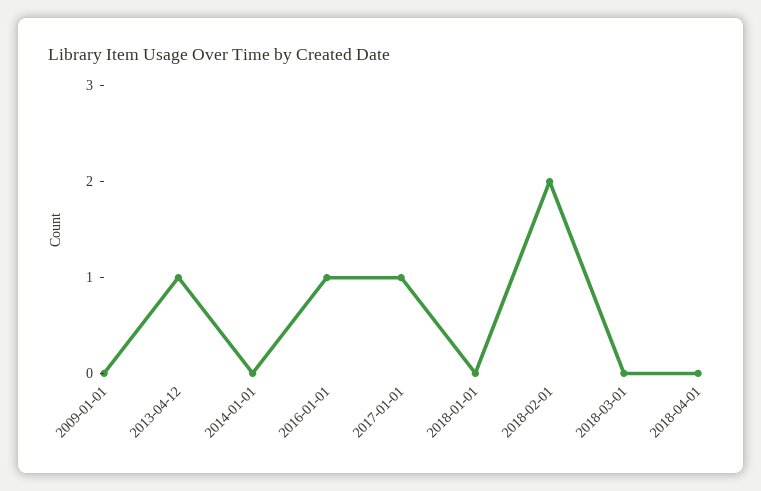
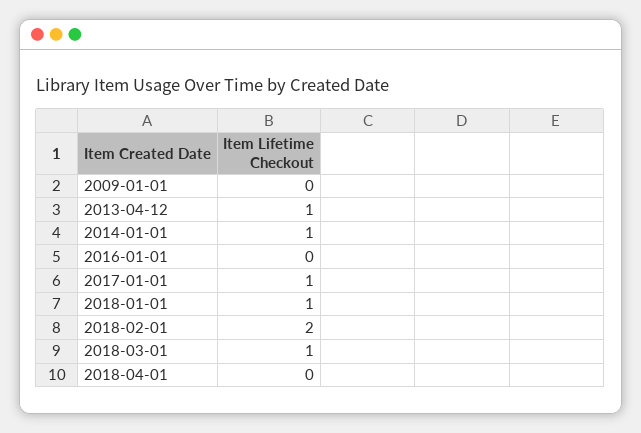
2014-01-01: 0 -> 1
2016-01-01: 1 -> 0
2018-01-01: 0 -> 1
2018-03-01: 0 -> 1

